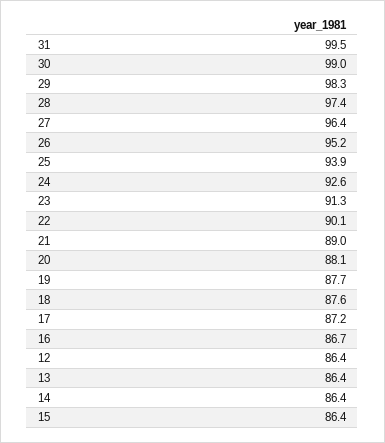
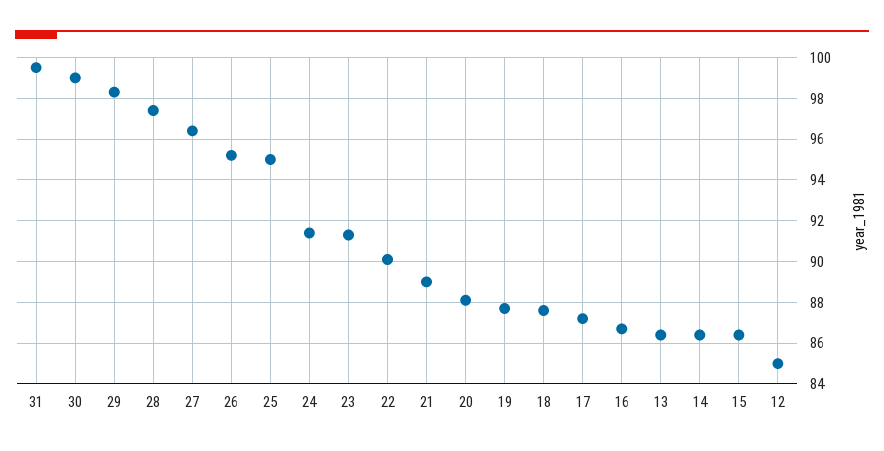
25: 93.9 -> 95
24: 92.6 -> 91.5
12: 86.4 -> 85

